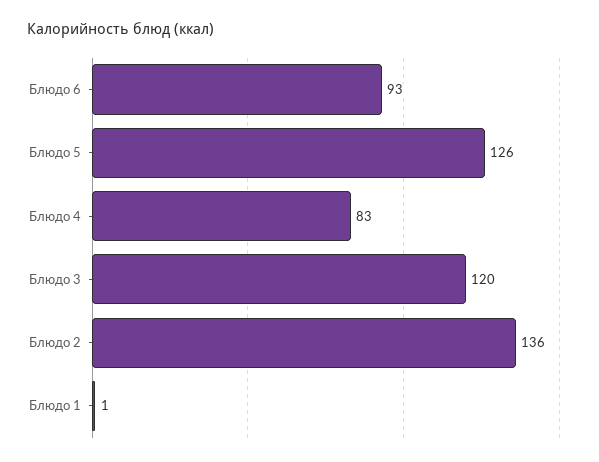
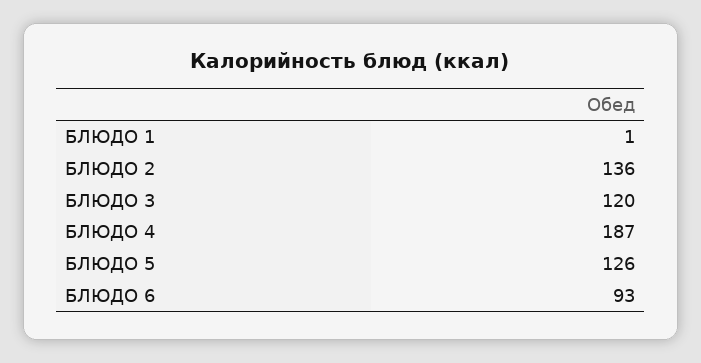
Блюдо 4: 83 -> 187

